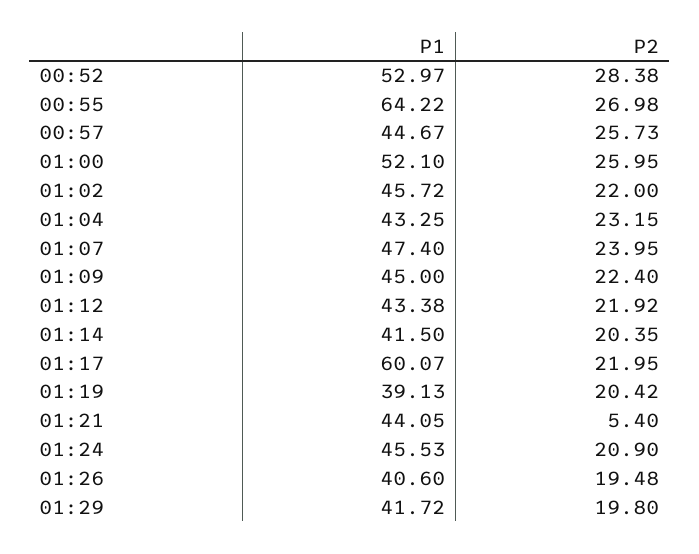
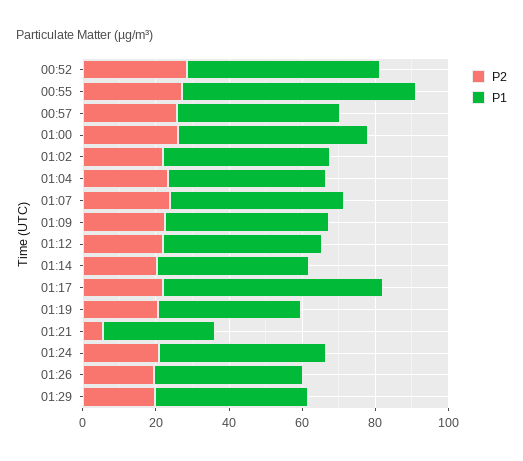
P1, 01:21: 44.05 -> 30

